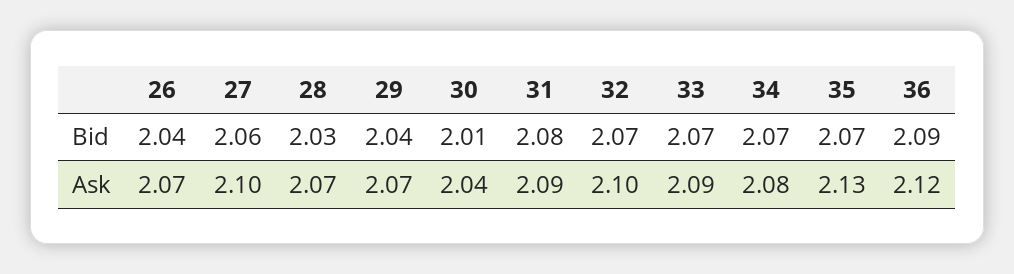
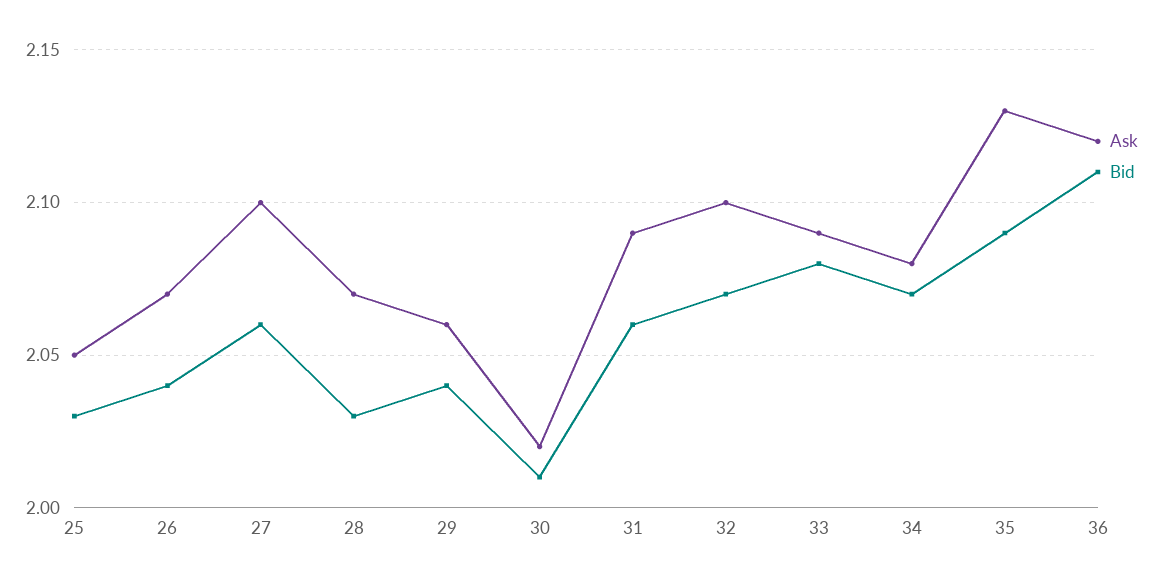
Bid, 31: 2.08 -> 2.06
Bid, 33: 2.07 -> 2.08
Bid, 35: 2.07 -> 2.09
Bid, 36: 2.09 -> 2.11
Ask, 29: 2.07 -> 2.06
Ask, 30: 2.04 -> 2.02
Ask, 25: none -> 2.05
Bid, 25: none -> 2.03

